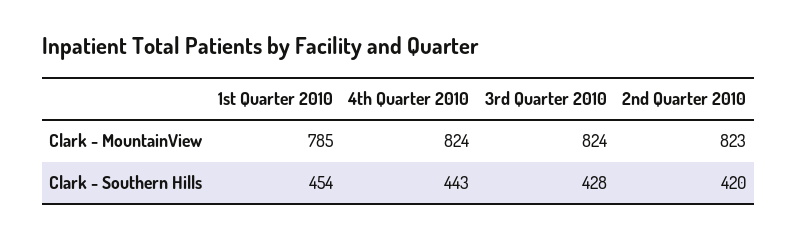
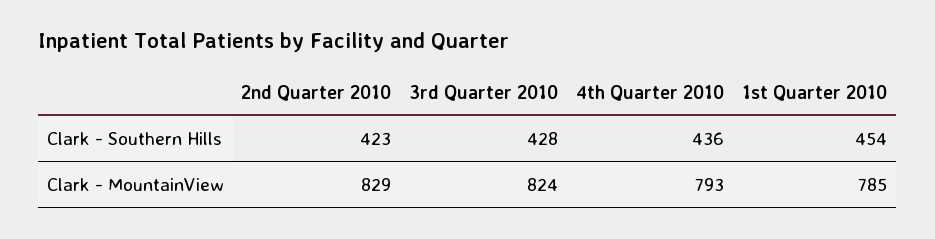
4th Quarter 2010, Clark - MountainView: 824 -> 793
2nd Quarter 2010, Clark - MountainView: 823 -> 829
4th Quarter 2010, Clark - Southern Hills: 443 -> 436
2nd Quarter 2010, Clark - Southern Hills: 420 -> 423

